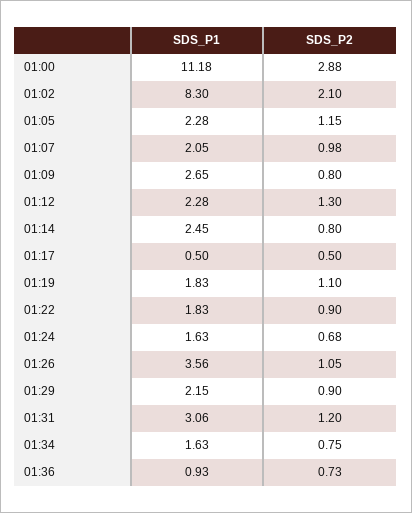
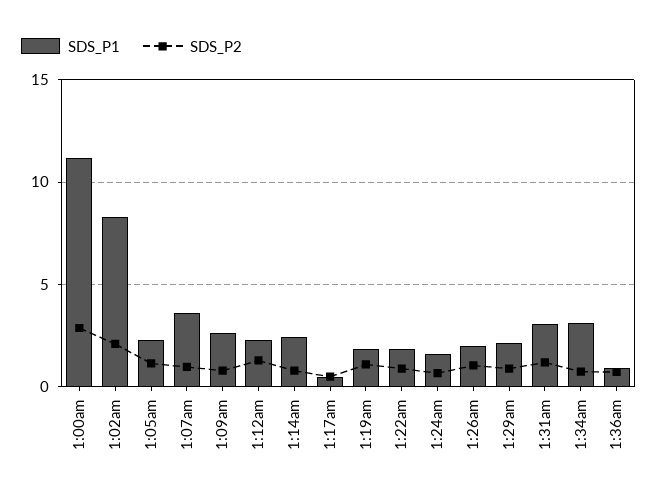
SDS_P1, 01:07: 2.05 -> 3.5
SDS_P1, 01:26: 3.56 -> 2
SDS_P1, 01:34: 1.63 -> 3

